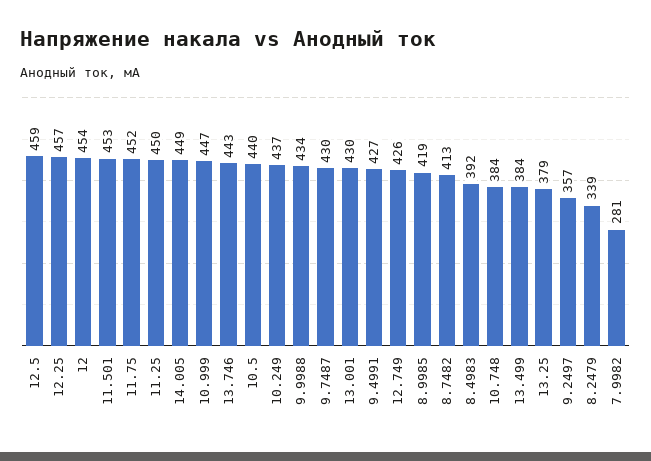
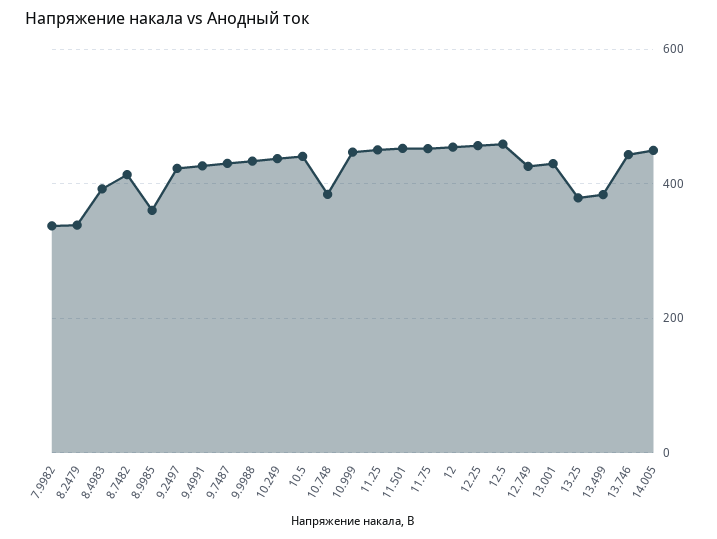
8.9985: 419 -> 360
9.2497: 357 -> 420
7.9982: 281 -> 340

